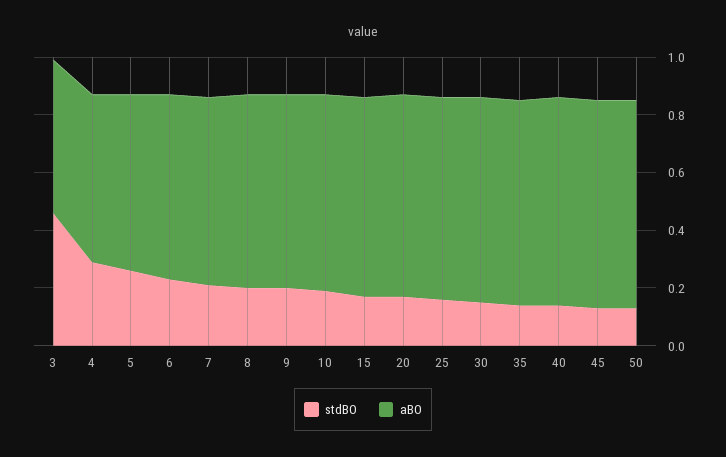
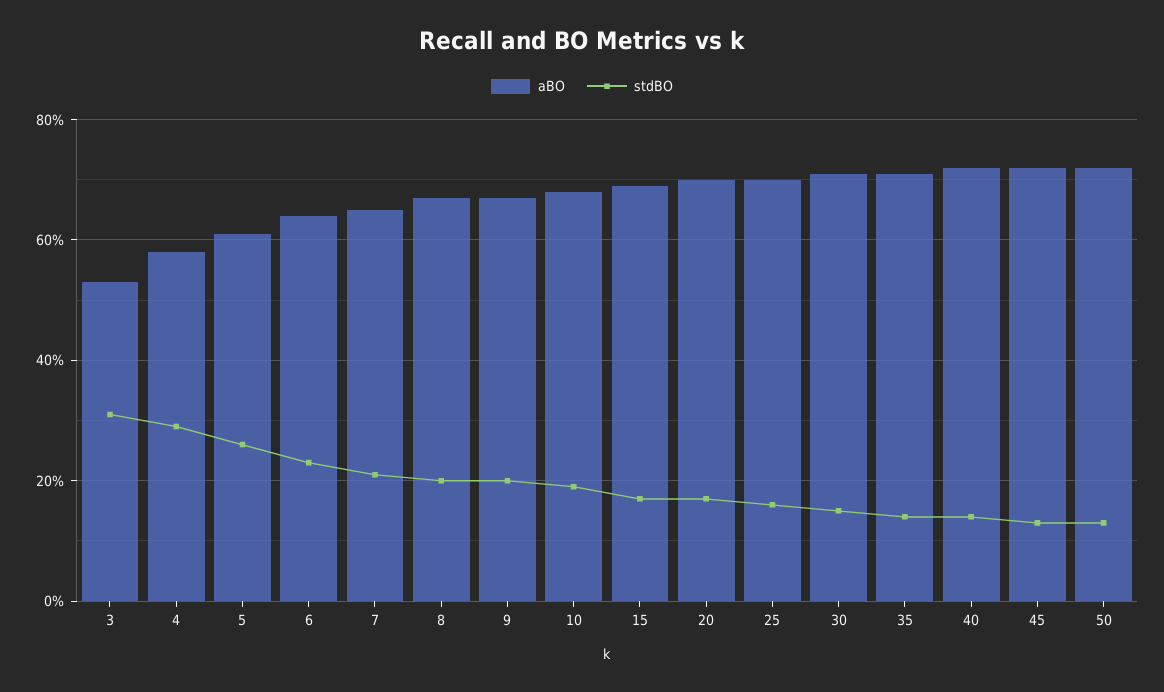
stdBO, 3: 0.45 -> 0.3

